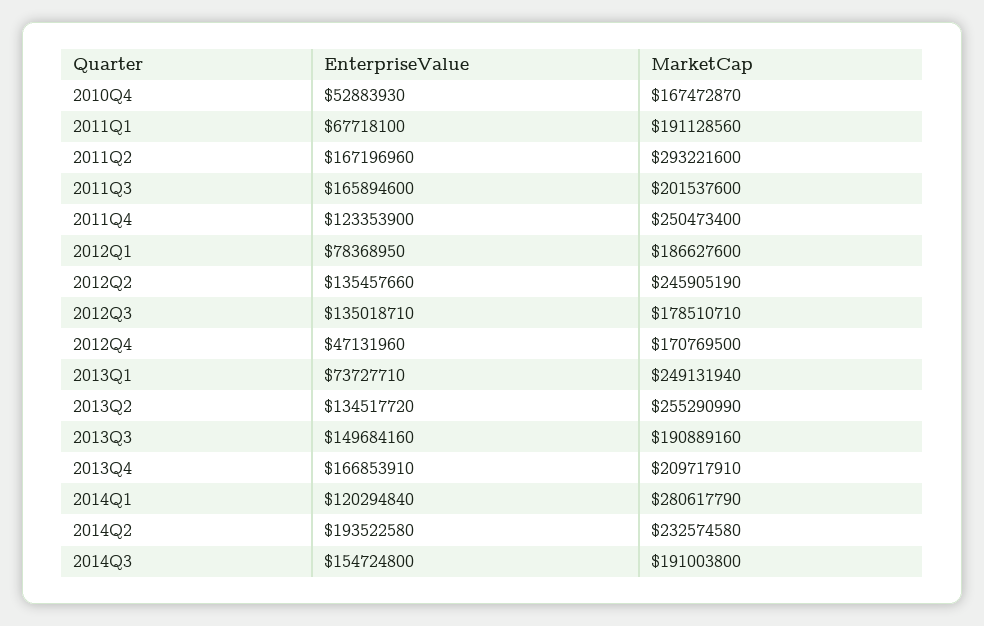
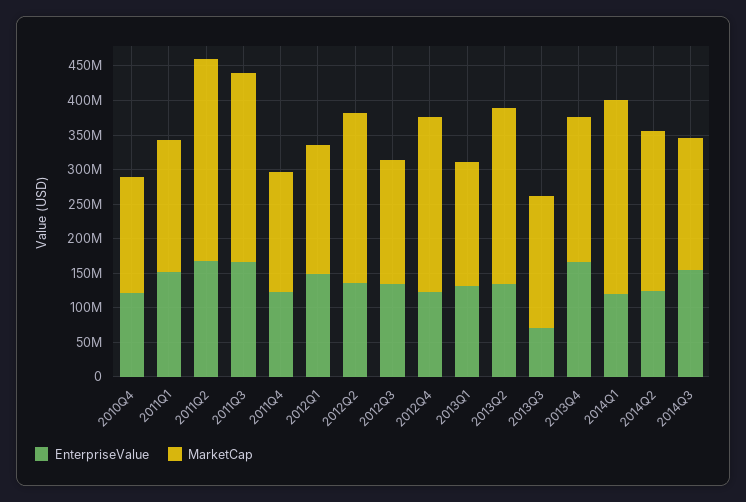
EnterpriseValue, 2010Q4: 52883930 -> 125000000
EnterpriseValue, 2011Q1: 67718100 -> 150000000
MarketCap, 2011Q3: 201537600 -> 275000000
MarketCap, 2011Q4: 250473400 -> 175000000
EnterpriseValue, 2012Q1: 78368950 -> 150000000
EnterpriseValue, 2012Q4: 47131960 -> 125000000
MarketCap, 2012Q4: 170769500 -> 250000000
EnterpriseValue, 2013Q1: 73727710 -> 125000000
MarketCap, 2013Q1: 249131940 -> 175000000
EnterpriseValue, 2013Q3: 149684160 -> 75000000
EnterpriseValue, 2014Q2: 193522580 -> 125000000

